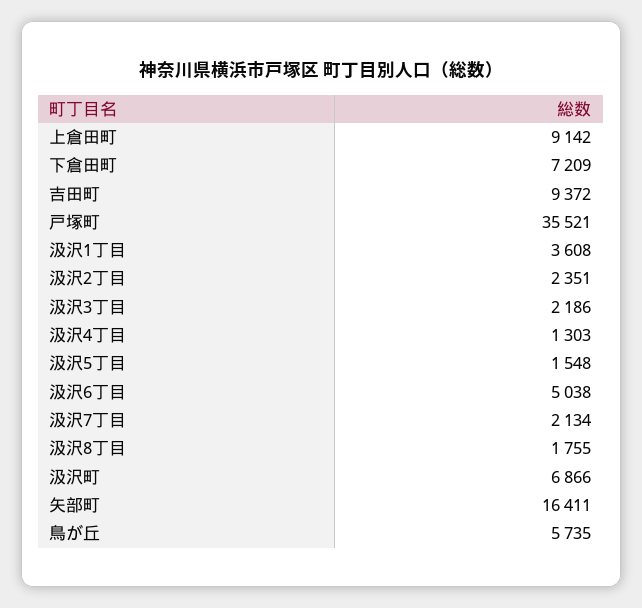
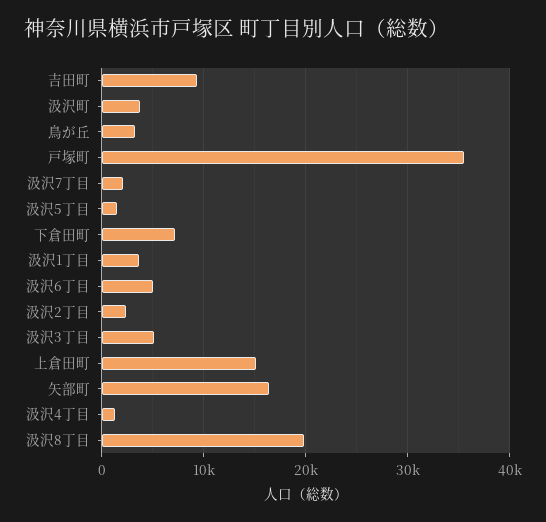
上倉田町: 9142 -> 15000
汲沢3丁目: 2186 -> 5000
汲沢8丁目: 1755 -> 20000
汲沢町: 6866 -> 4000
鳥が丘: 5735 -> 3000

